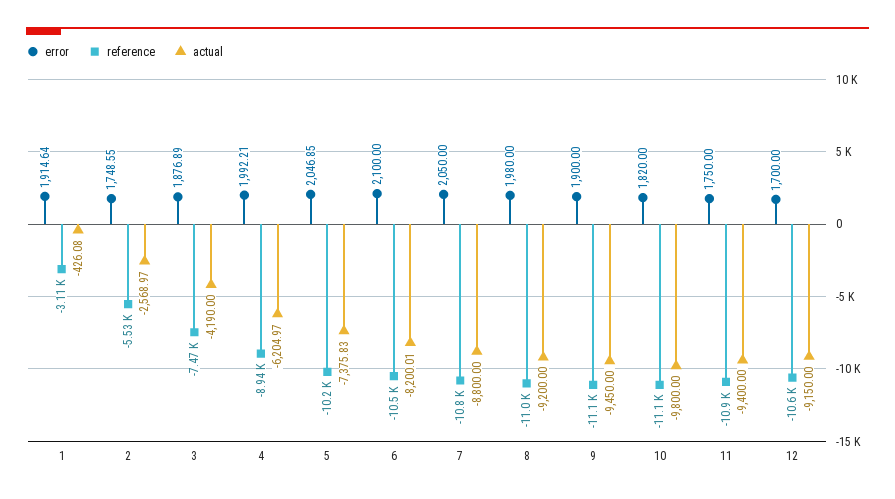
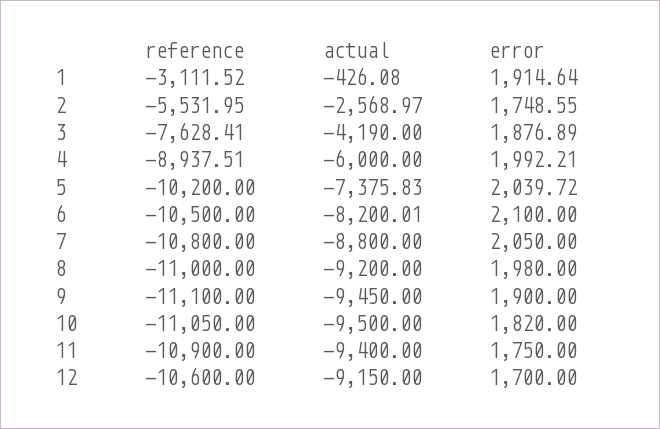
reference, 3: -7470 -> -7628.41
actual, 4: -6204.97 -> -6000
error, 5: 2046.85 -> 2039.72
actual, 10: -9800 -> -9500

